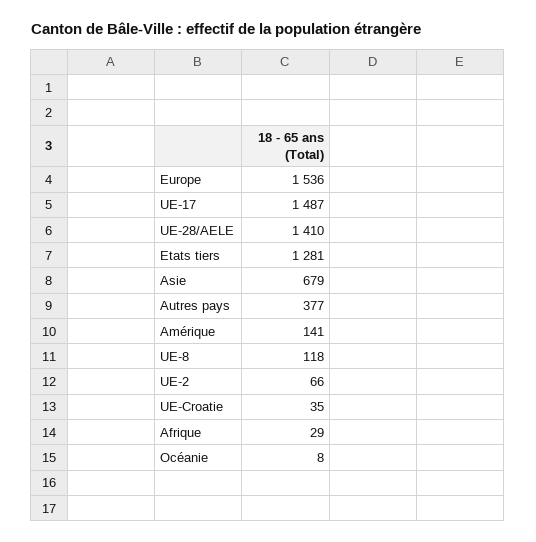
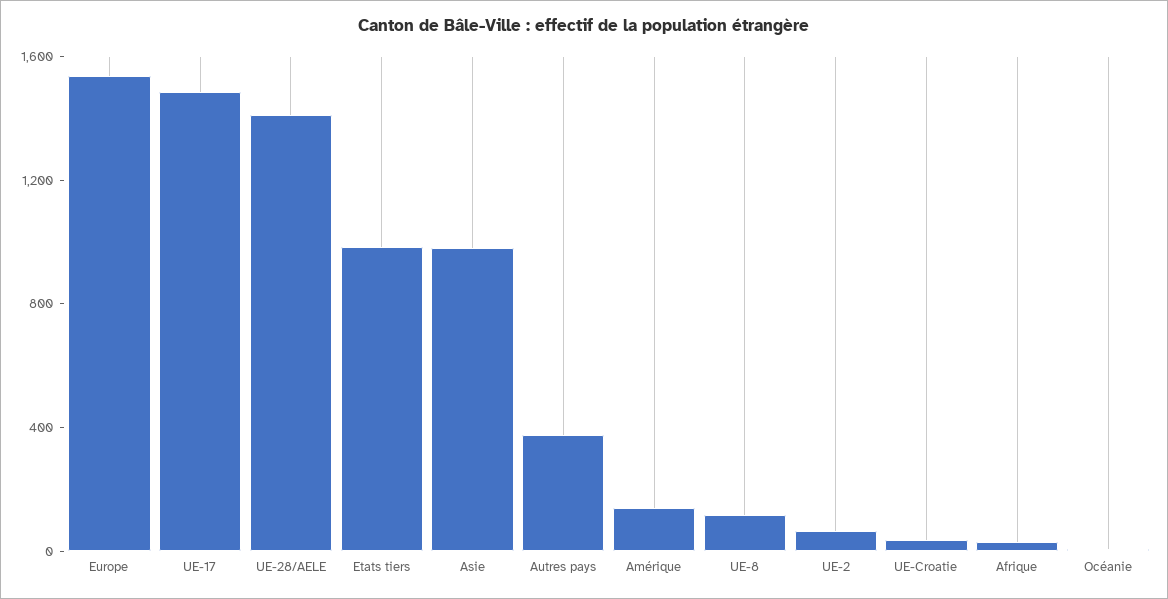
Etats tiers: 1281 -> 1000
Asie: 679 -> 1000

